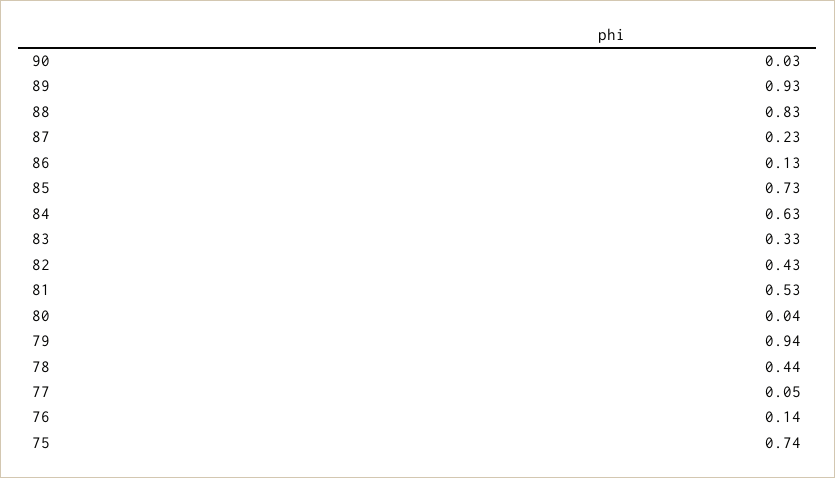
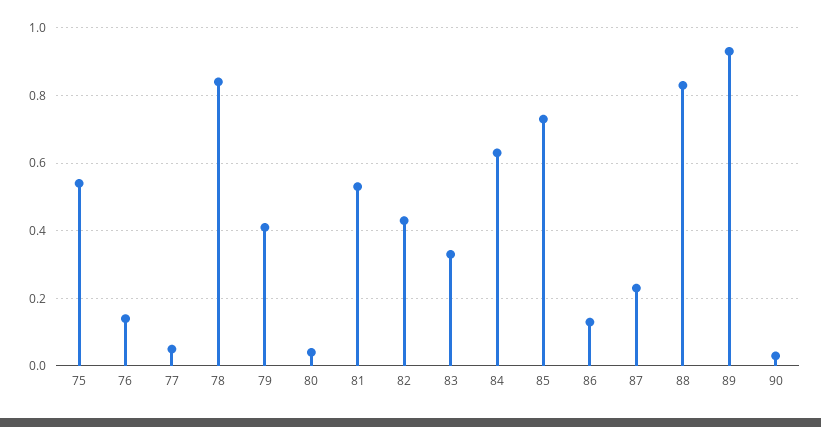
79: 0.94 -> 0.4
78: 0.44 -> 0.85
75: 0.74 -> 0.55

